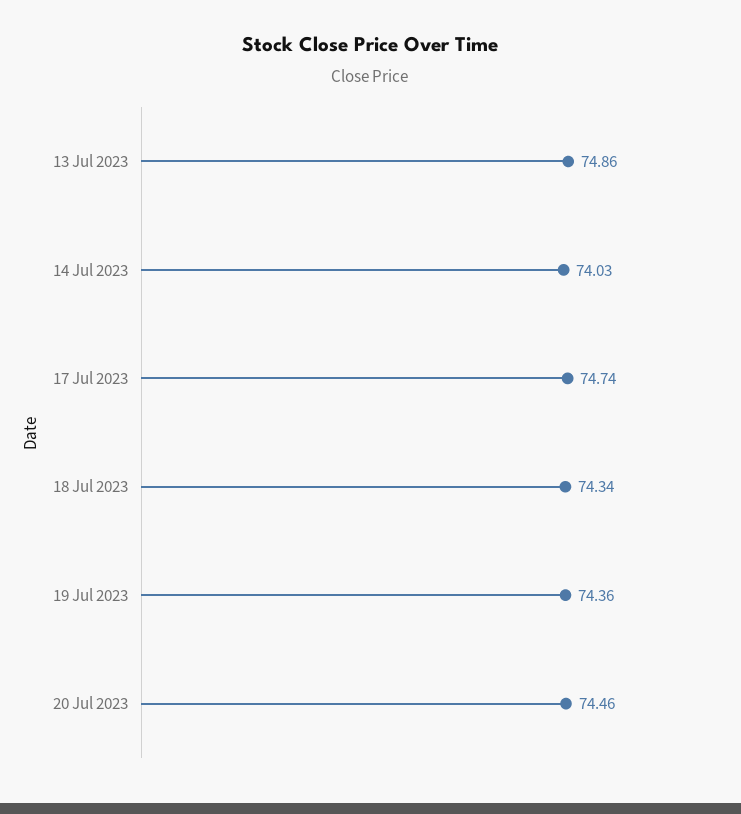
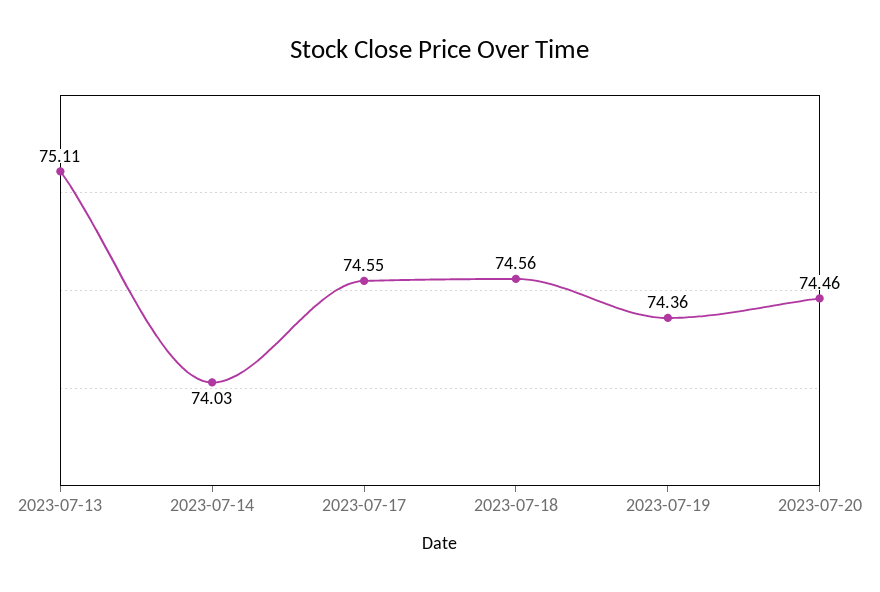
13 Jul 2023: 74.86 -> 75.11
17 Jul 2023: 74.74 -> 74.55
18 Jul 2023: 74.34 -> 74.56

